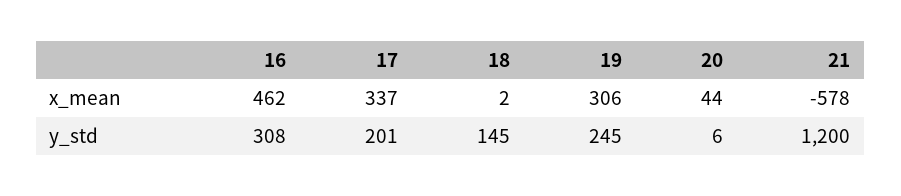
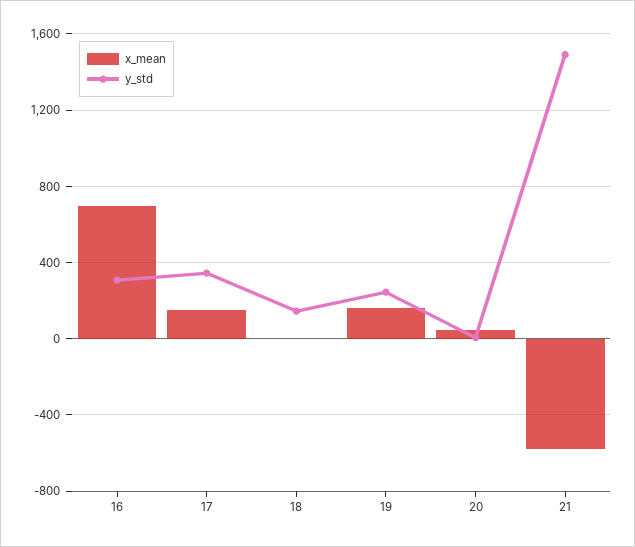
x_mean, 16: 462 -> 700
x_mean, 17: 337 -> 150
x_mean, 19: 306 -> 150
y_std, 17: 201 -> 350
y_std, 21: 1200 -> 1500

